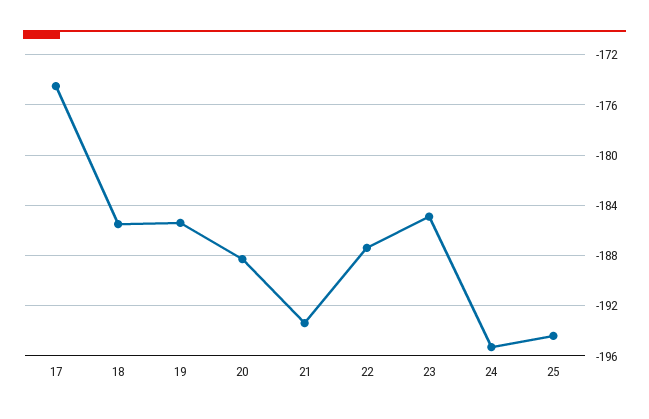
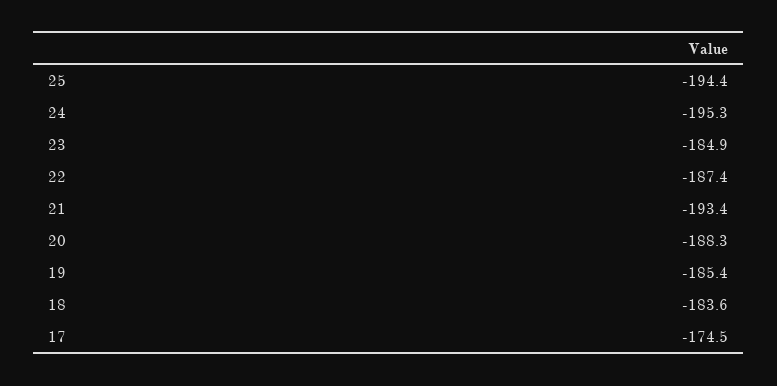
18: -185.5 -> -183.6

